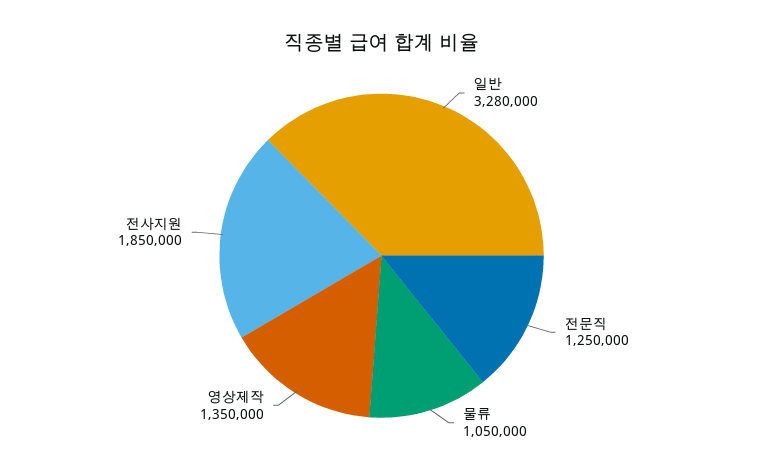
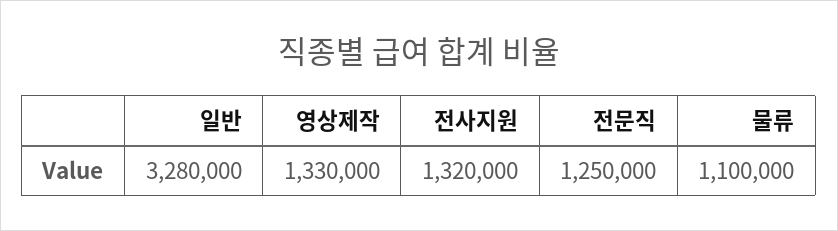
물류: 1050000 -> 1100000
영상제작: 1350000 -> 1330000
전사지원: 1850000 -> 1320000

